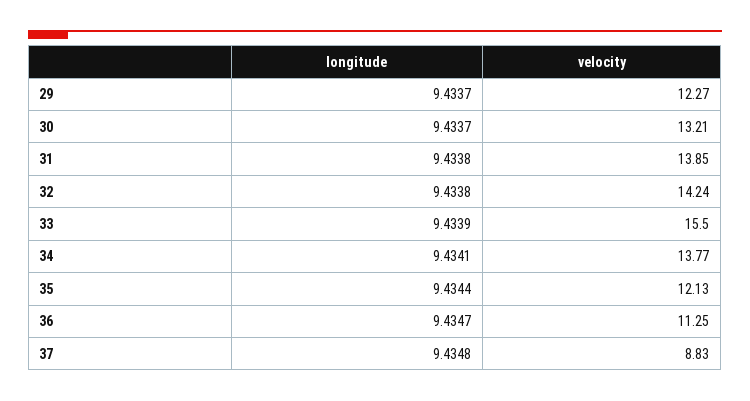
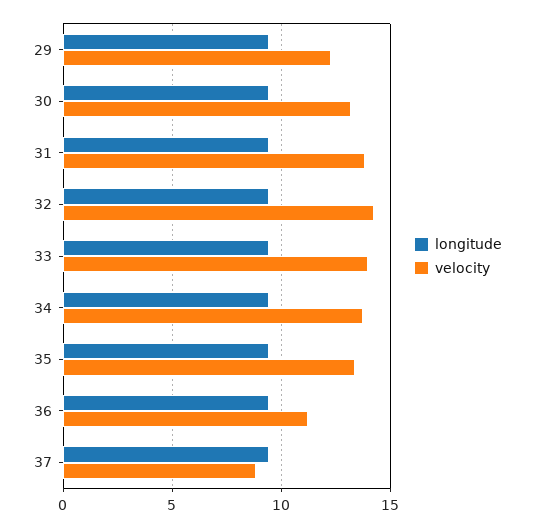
velocity, 33: 15.5 -> 14
velocity, 35: 12.13 -> 13.5

